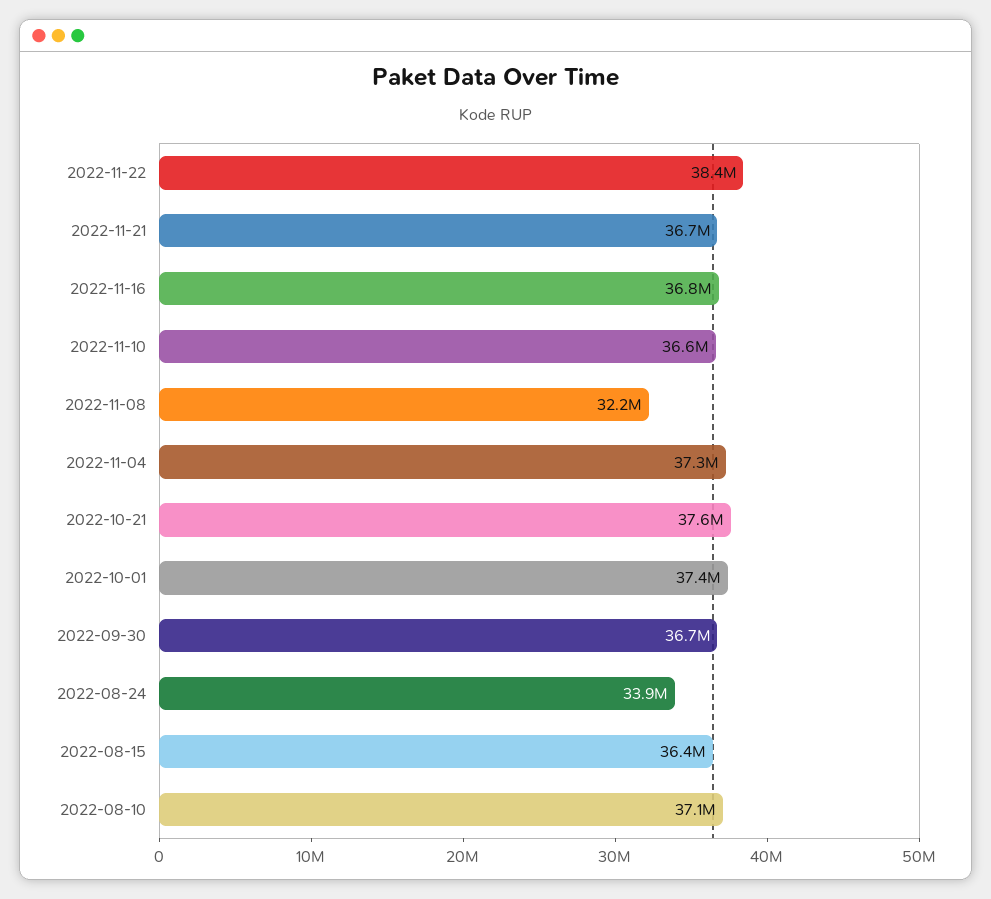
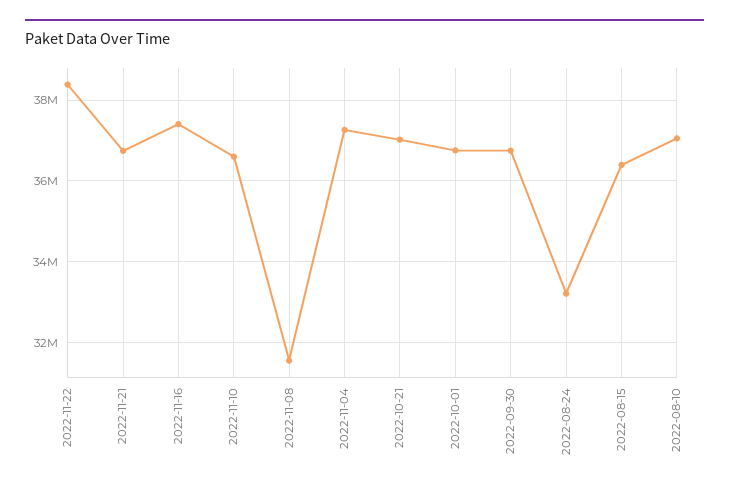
2022-11-16: 36800000 -> 37400000
2022-11-08: 32200000 -> 31600000
2022-10-21: 37600000 -> 37000000
2022-10-01: 37400000 -> 36800000
2022-08-24: 33900000 -> 33200000

